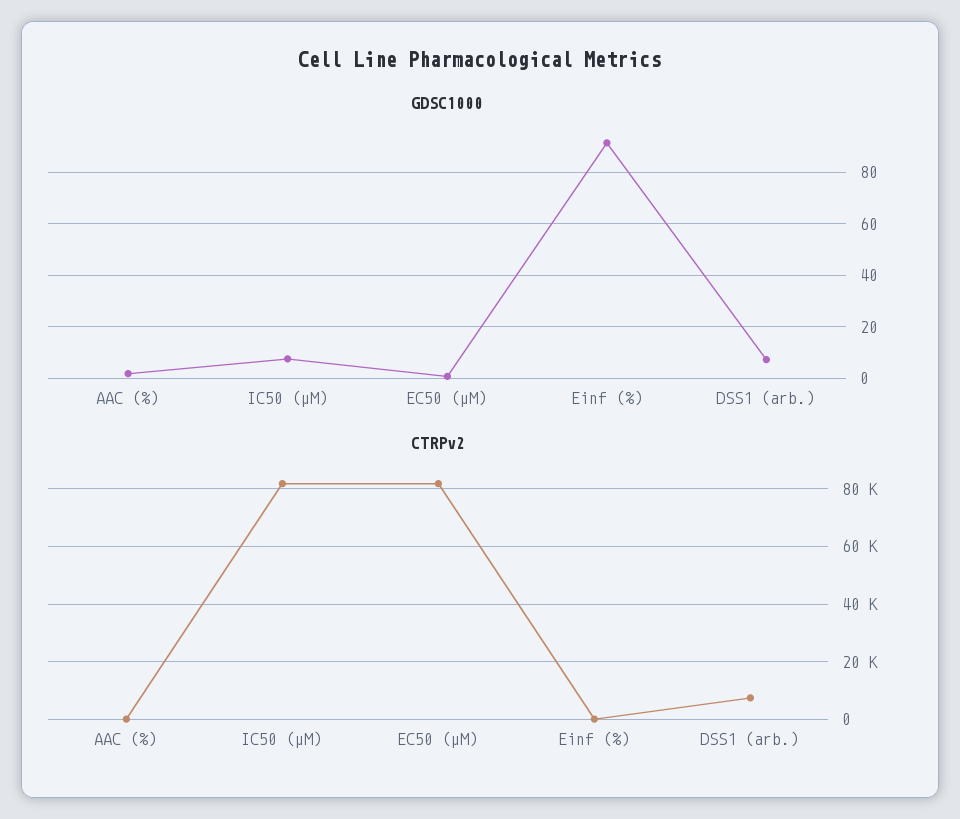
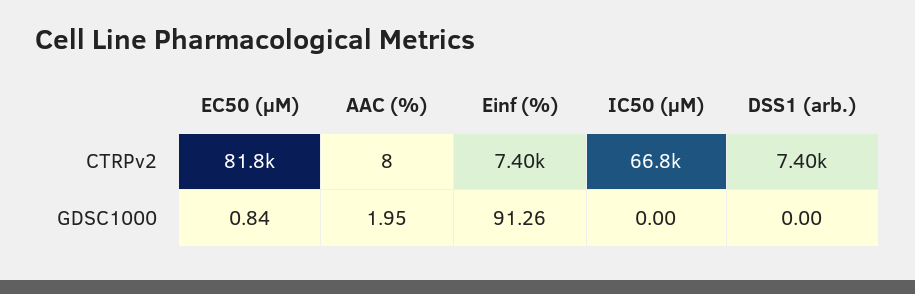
GDSC1000, IC50 (µM): 7.5 -> 0
GDSC1000, DSS1 (arb.): 7.5 -> 0
CTRPv2, IC50 (µM): 82500 -> 66800
CTRPv2, Einf (%): 0 -> 7400

